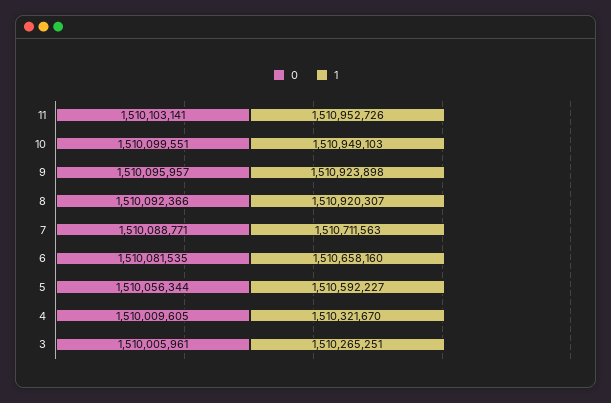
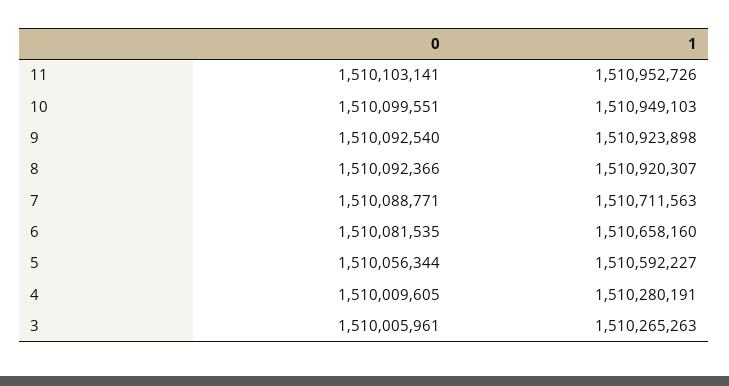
0, 9: 1510095957 -> 1510092540
1, 4: 1510321670 -> 1510280191
1, 3: 1510265251 -> 1510265263

